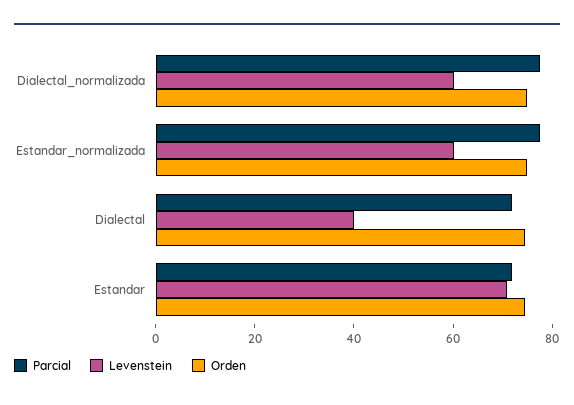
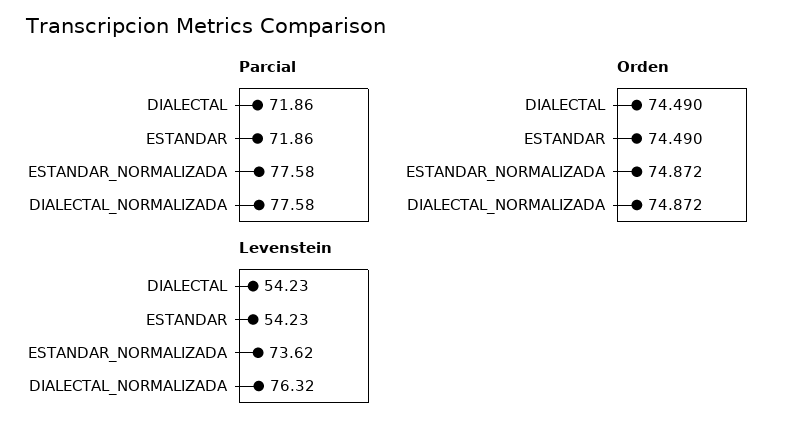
Levenstein, Dialectal_normalizada: 60 -> 76.32
Levenstein, Estandar_normalizada: 60 -> 73.62
Levenstein, Dialectal: 40 -> 54.23
Levenstein, Estandar: 70 -> 54.23

